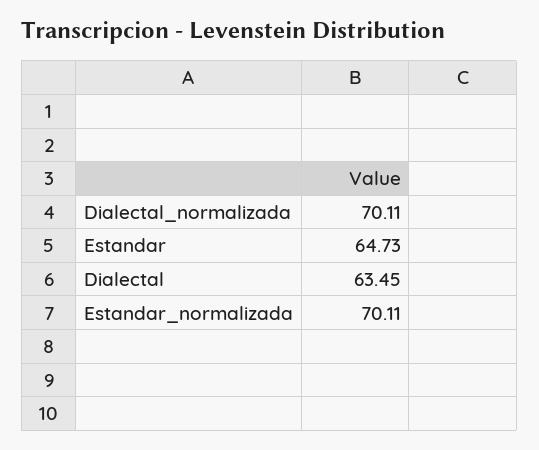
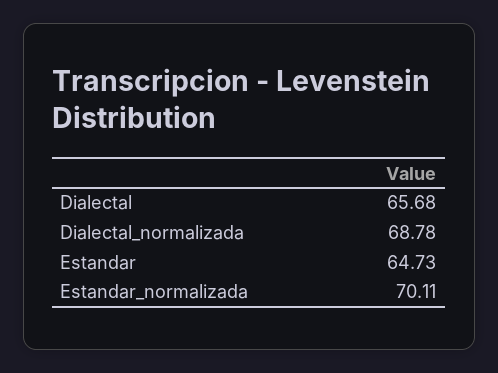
Dialectal_normalizada: 70.11 -> 68.78
Dialectal: 63.45 -> 65.68

